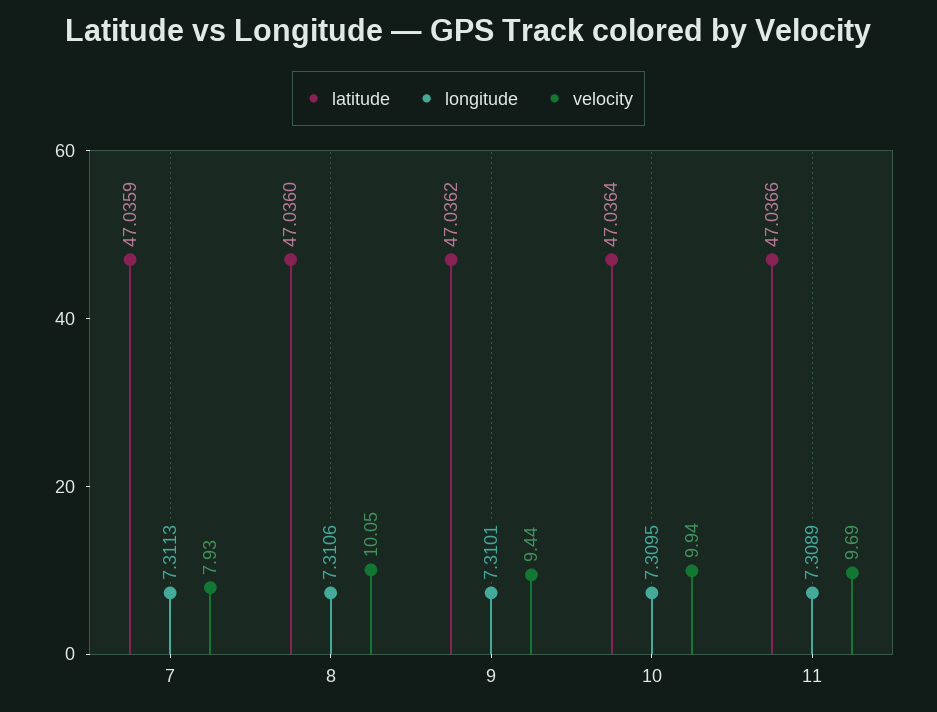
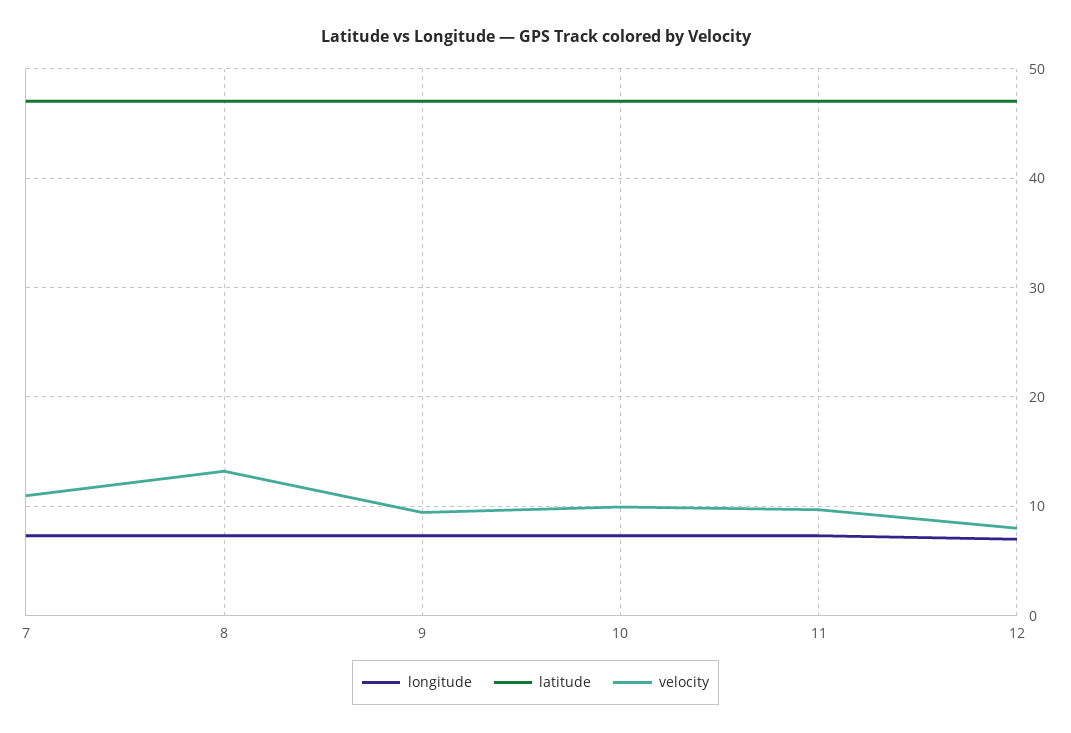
velocity, 7: 7.93 -> 11
velocity, 8: 10.05 -> 13
longitude, 12: none -> 7
latitude, 12: none -> 47
velocity, 12: none -> 8

